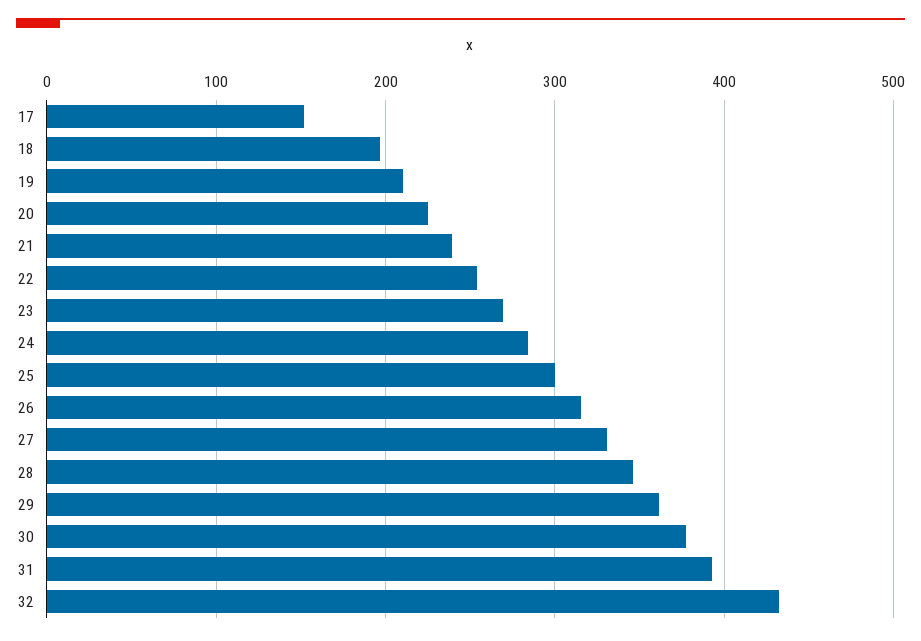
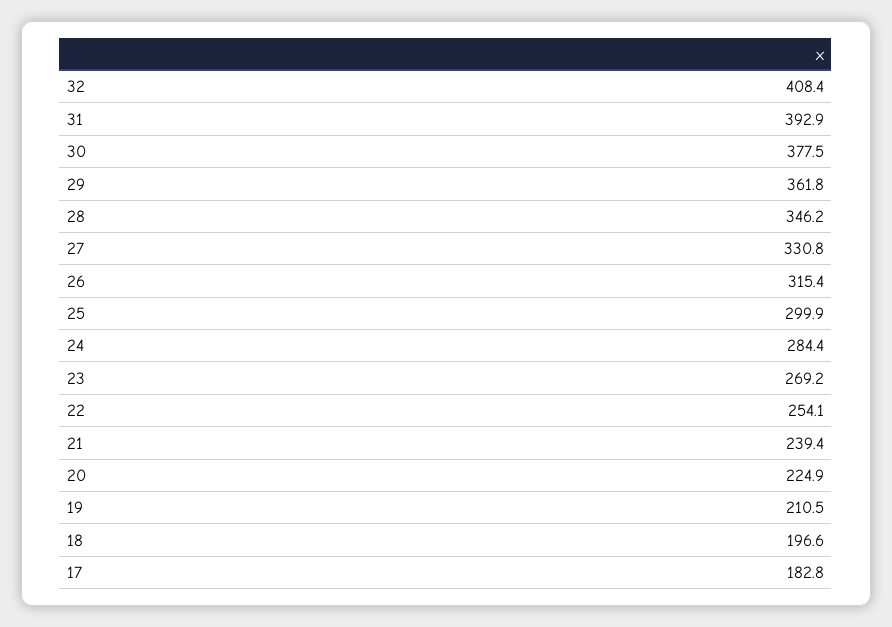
17: 150 -> 182.8
32: 430 -> 408.4

